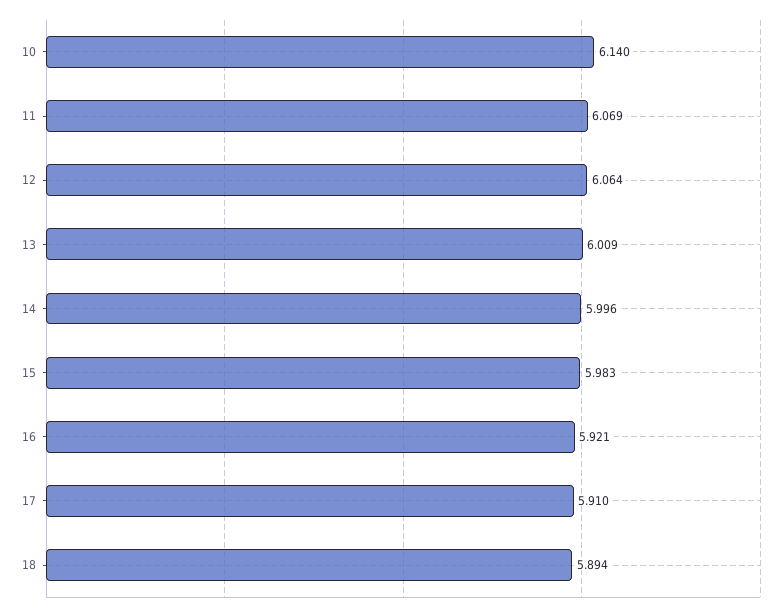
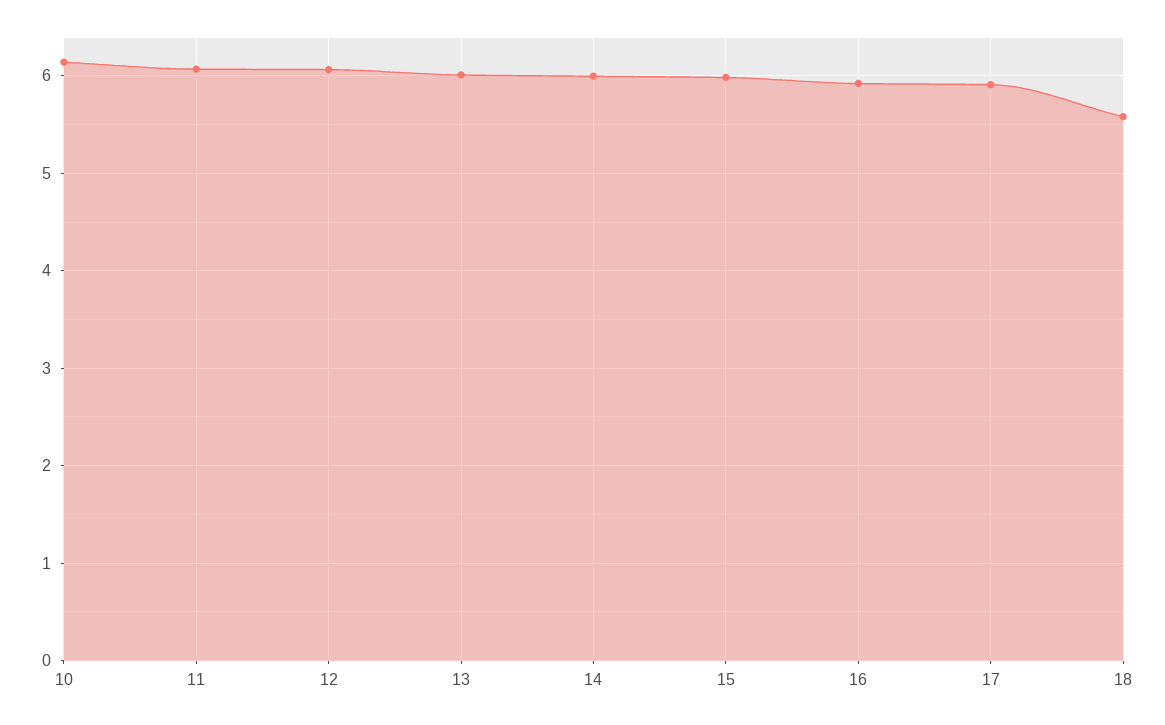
18: 5.894 -> 5.6

